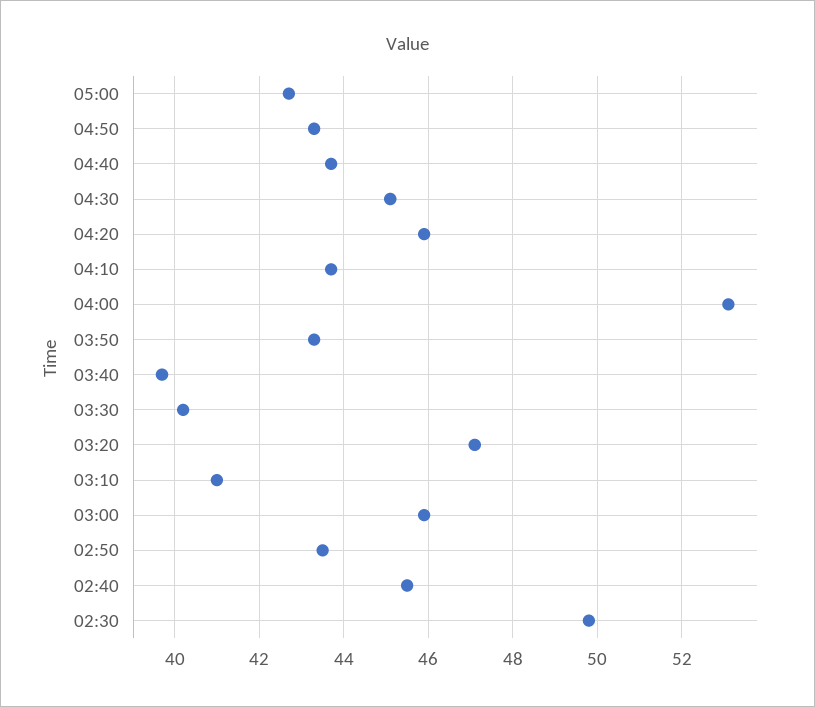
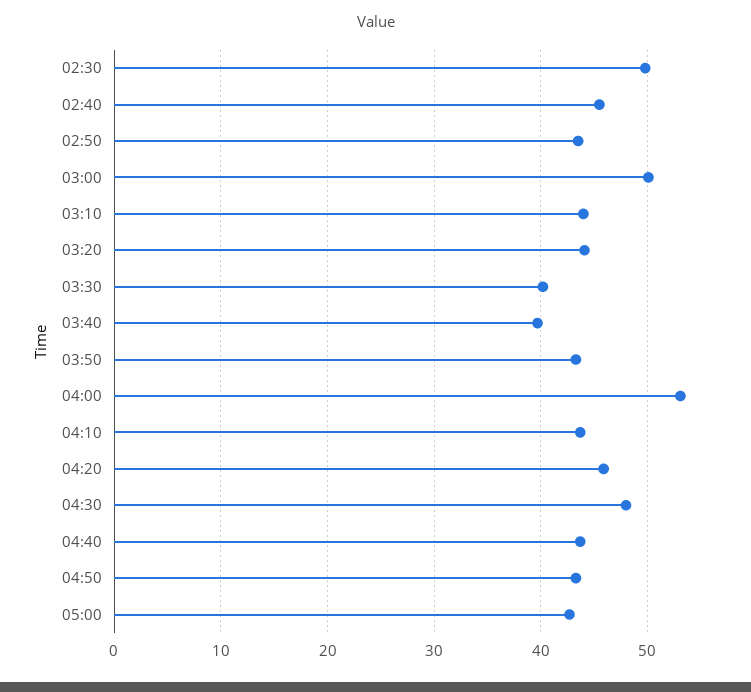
04:30: 45 -> 48
03:20: 47 -> 44
03:10: 41 -> 44
03:00: 46 -> 50

